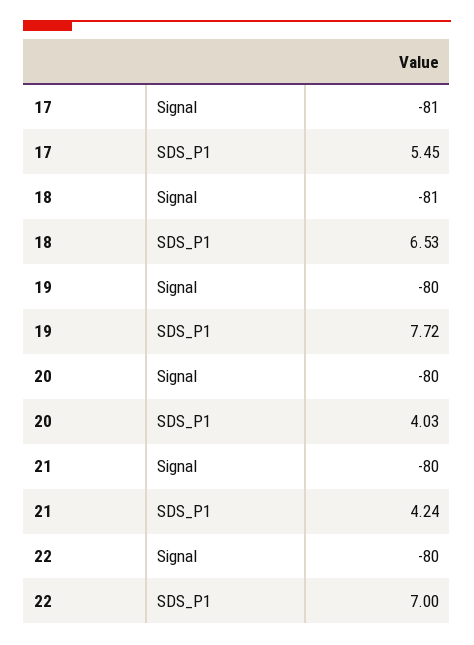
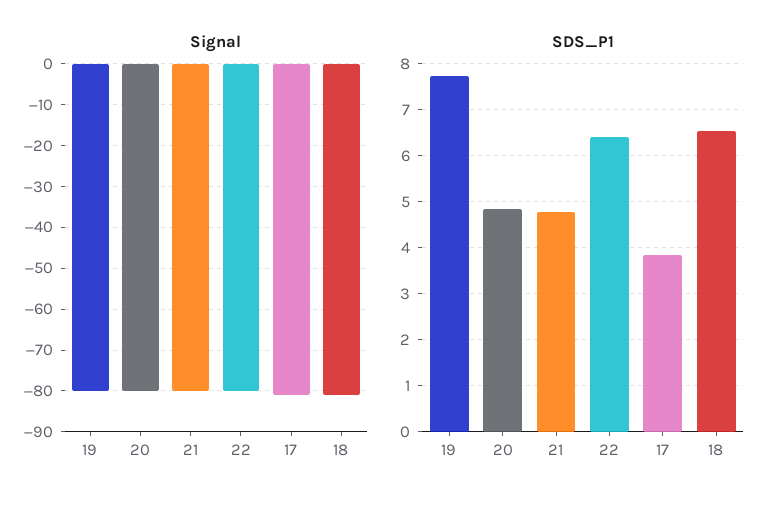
SDS_P1, 17: 5.45 -> 3.8
SDS_P1, 20: 4.03 -> 4.8
SDS_P1, 21: 4.24 -> 4.8
SDS_P1, 22: 7 -> 6.4

